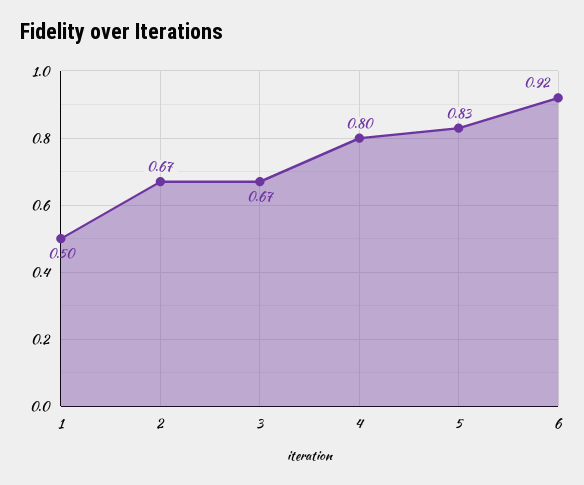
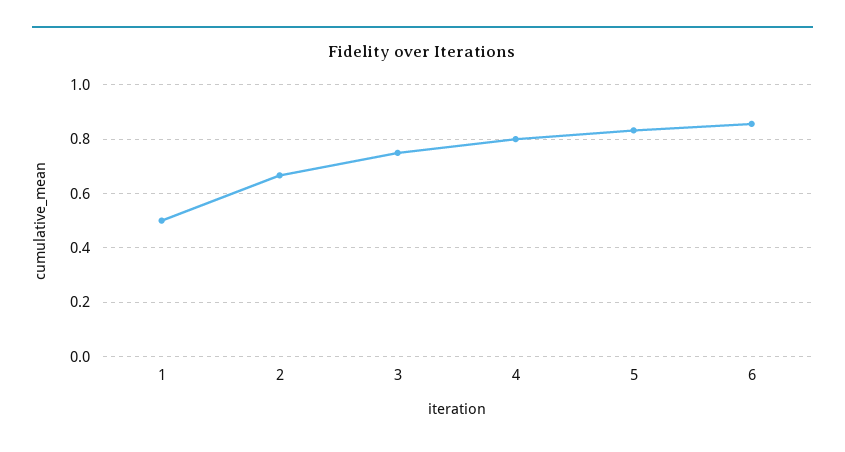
3: 0.67 -> 0.75
6: 0.92 -> 0.85

